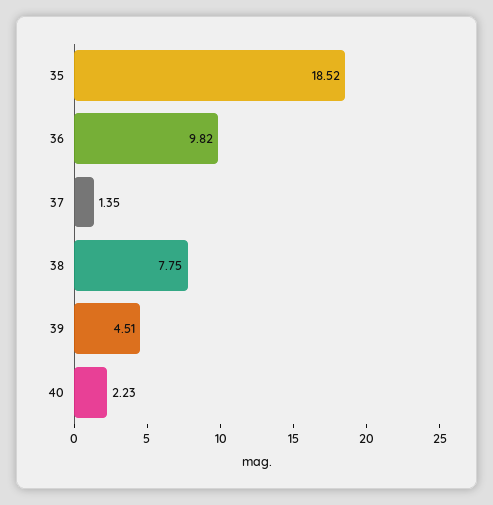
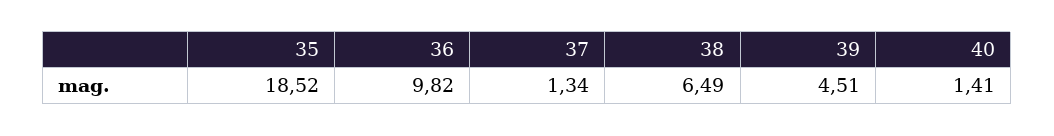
37: 1.35 -> 1.34
38: 7.75 -> 6.49
40: 2.23 -> 1.41

